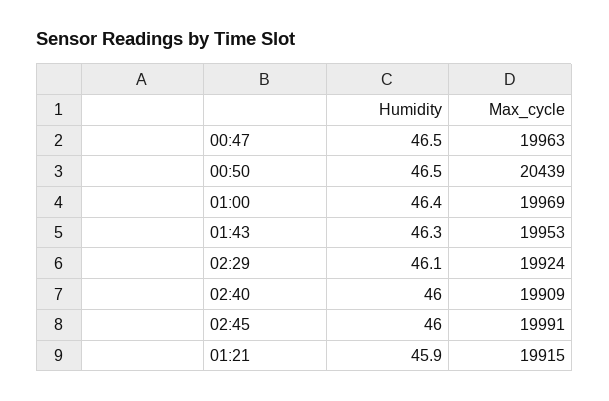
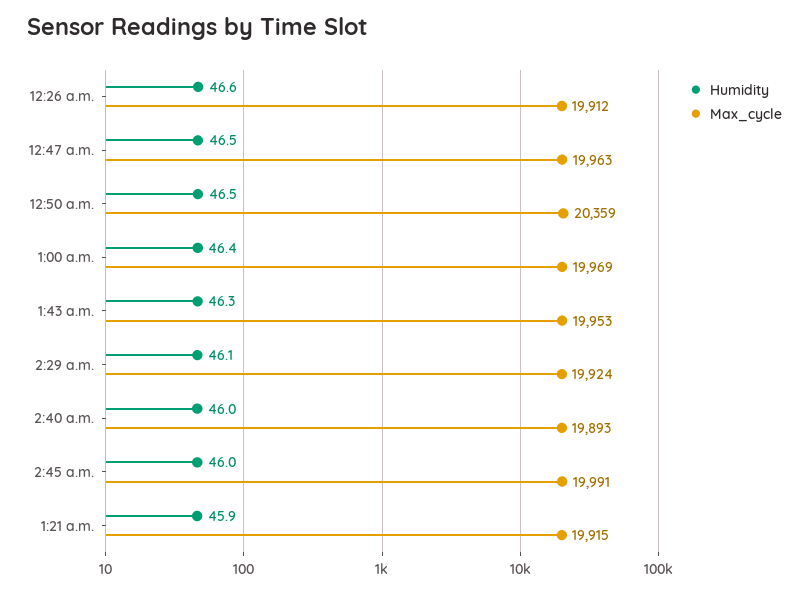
Max_cycle, 00:50: 20439 -> 20359
Max_cycle, 02:40: 19909 -> 19893
Humidity, 12:26 a.m.: none -> 46.6
Max_cycle, 12:26 a.m.: none -> 19912

